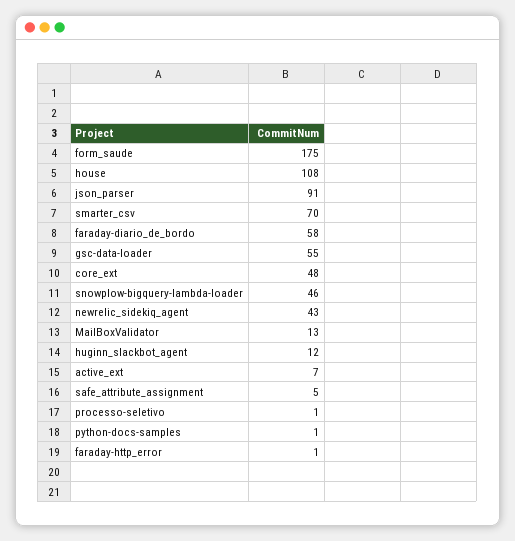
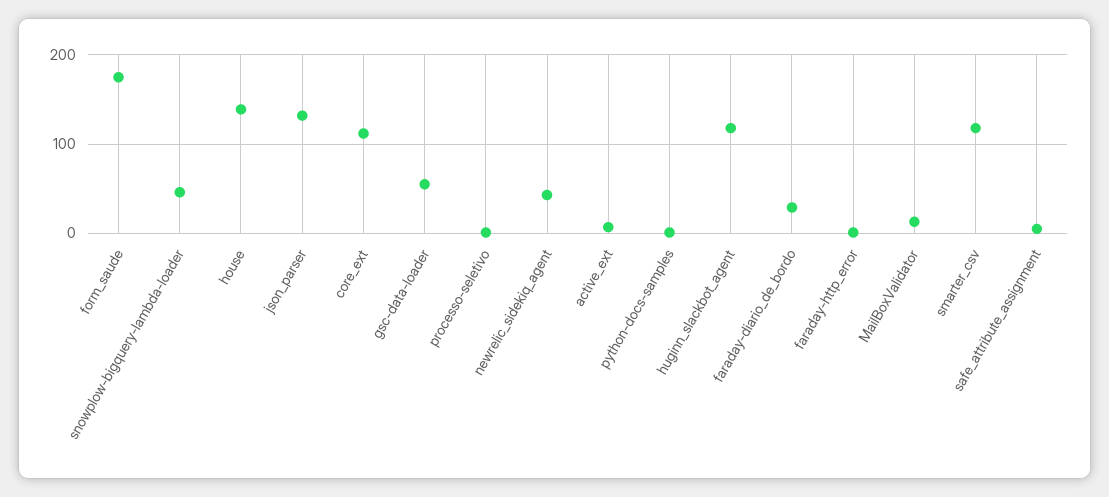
house: 108 -> 140
json_parser: 91 -> 130
smarter_csv: 70 -> 120
faraday-diario_de_bordo: 58 -> 30
core_ext: 48 -> 110
huginn_slackbot_agent: 12 -> 120

